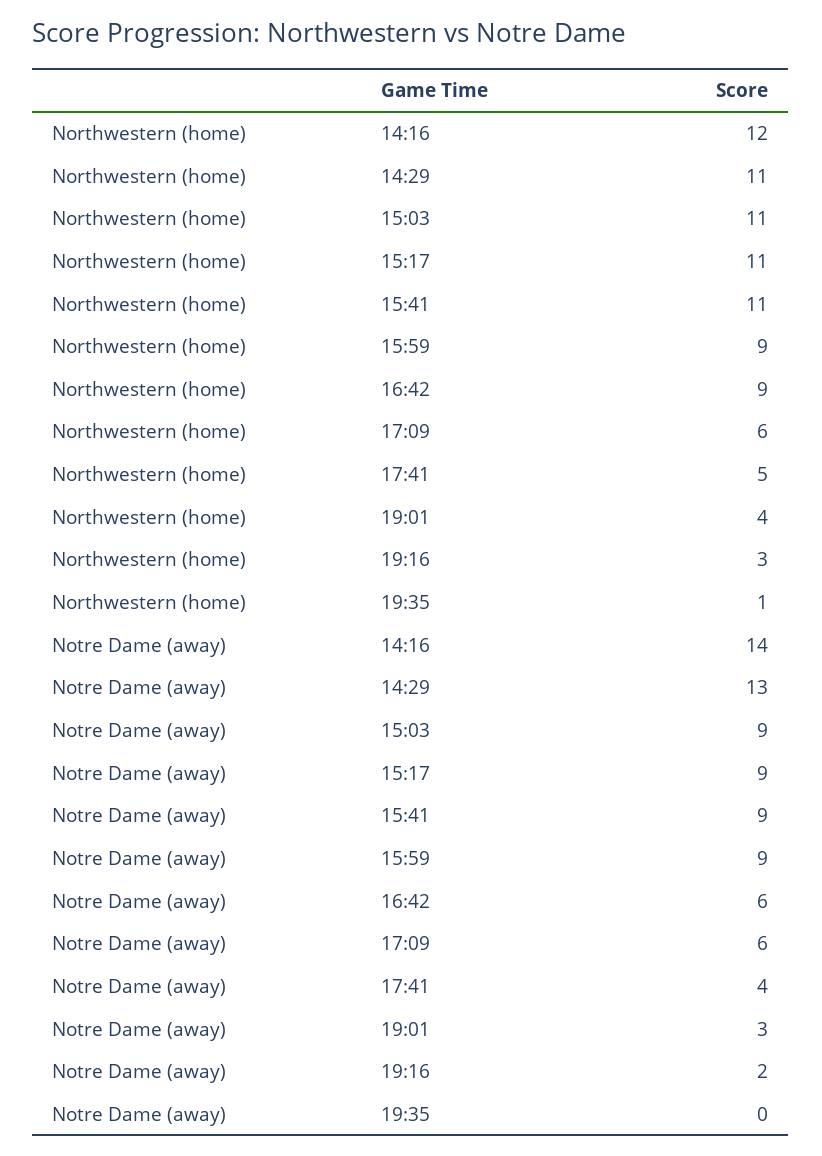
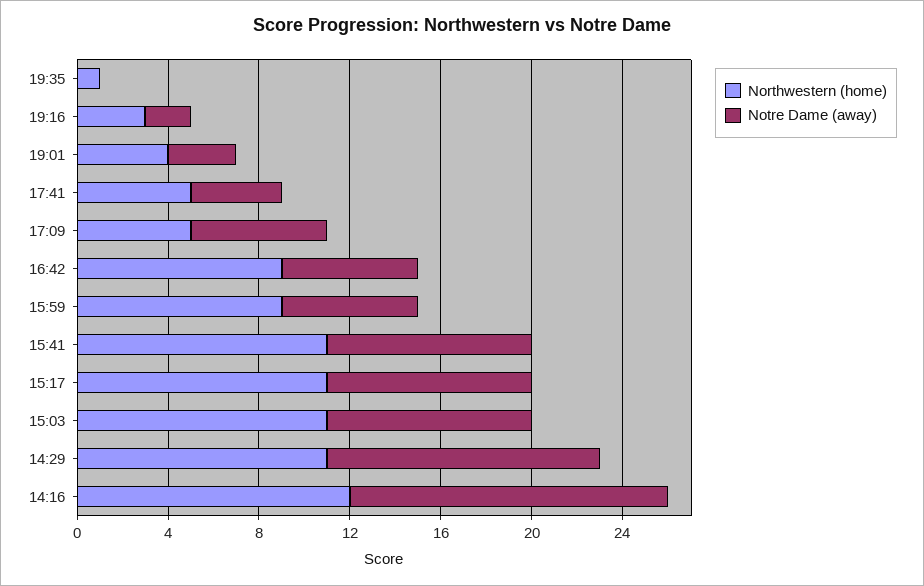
Northwestern (home), 17:09: 6 -> 5
Notre Dame (away), 14:29: 13 -> 12
Notre Dame (away), 15:59: 9 -> 6

